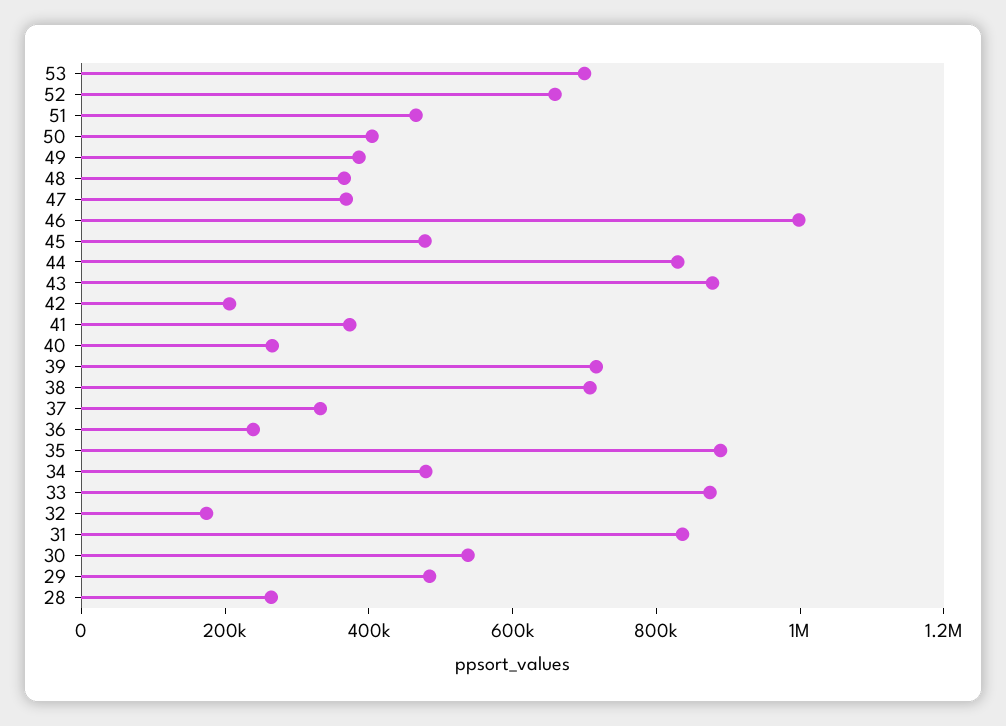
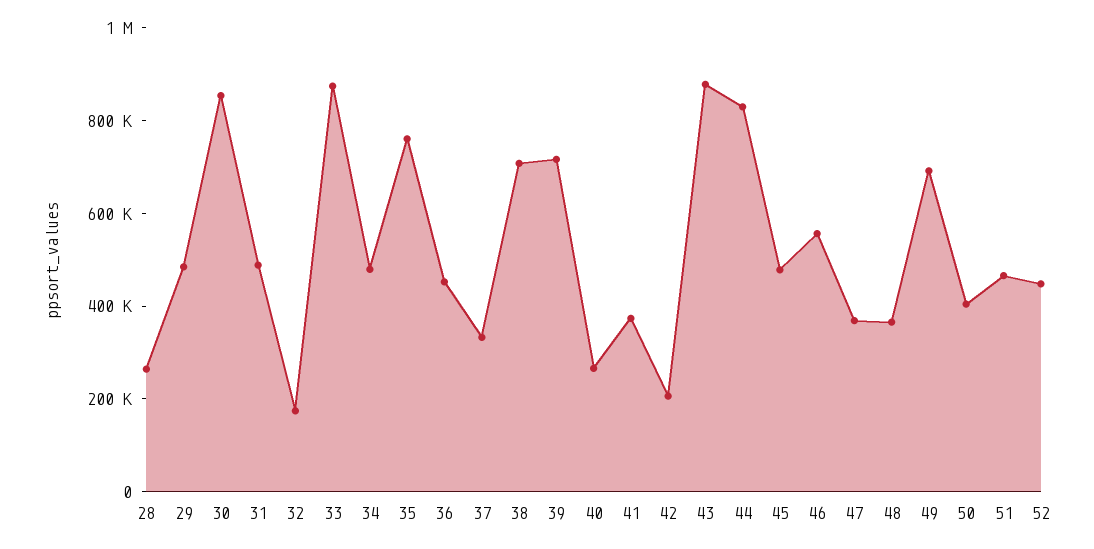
53: 700000 -> none
52: 650000 -> 450000
49: 400000 -> 700000
46: 1000000 -> 550000
36: 250000 -> 450000
35: 900000 -> 750000
31: 850000 -> 500000
30: 550000 -> 850000

